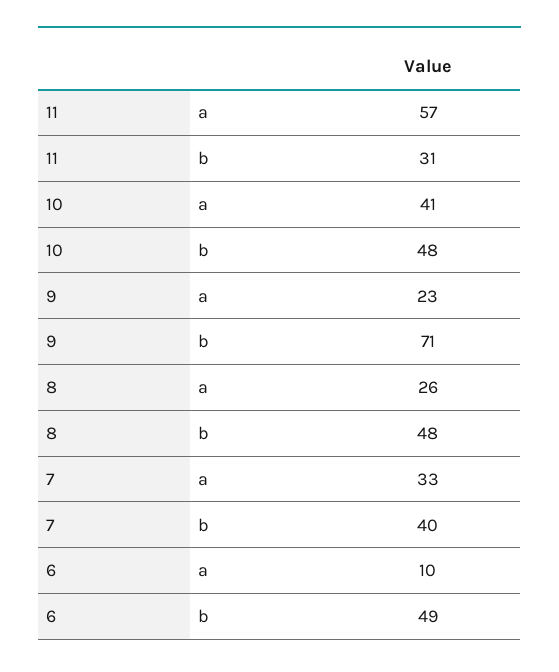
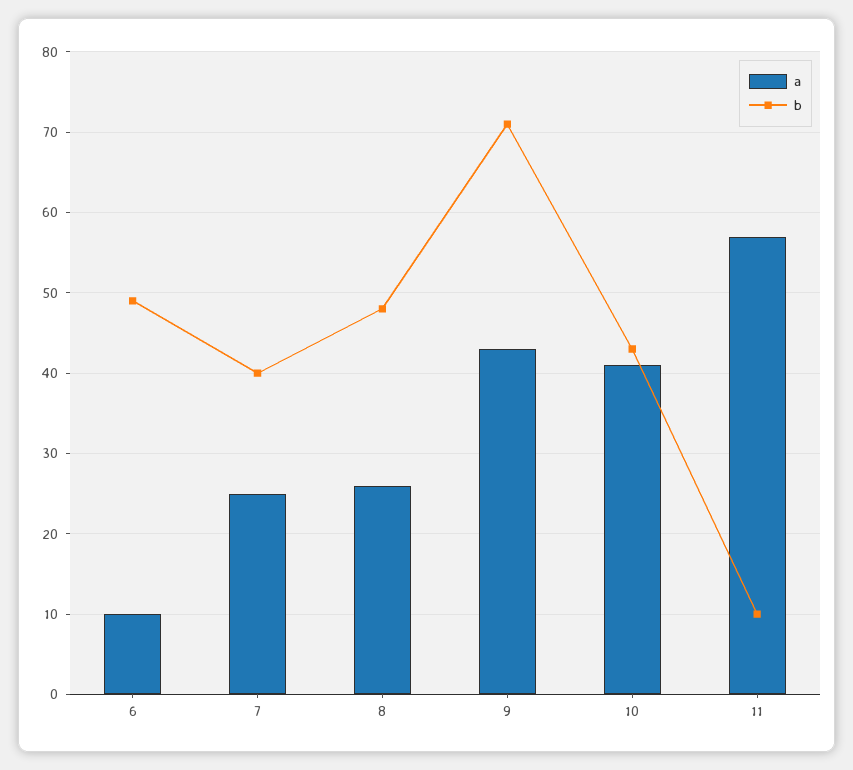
b, 11: 31 -> 10
b, 10: 48 -> 43
a, 9: 23 -> 43
a, 7: 33 -> 25

